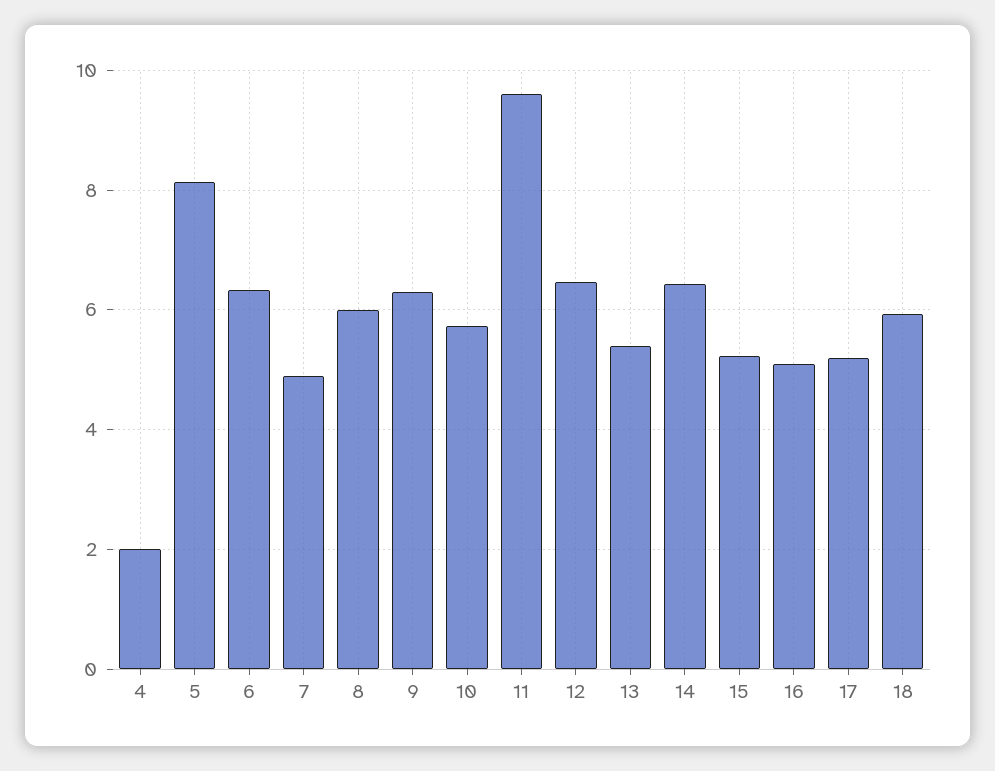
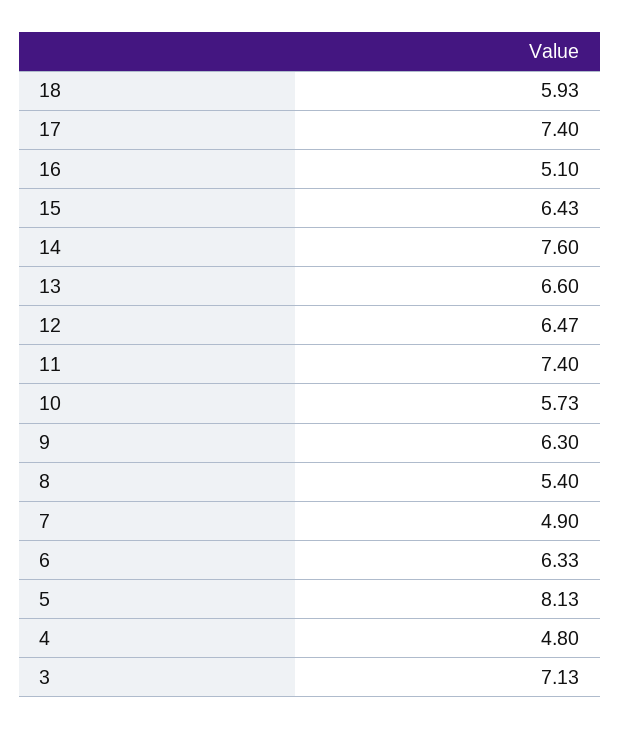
4: 2 -> 4.8
8: 6 -> 5.4
11: 9.6 -> 7.4
13: 5.4 -> 6.6
14: 6.4 -> 7.6
15: 5.2 -> 6.43
17: 5.2 -> 7.4
3: none -> 7.13

